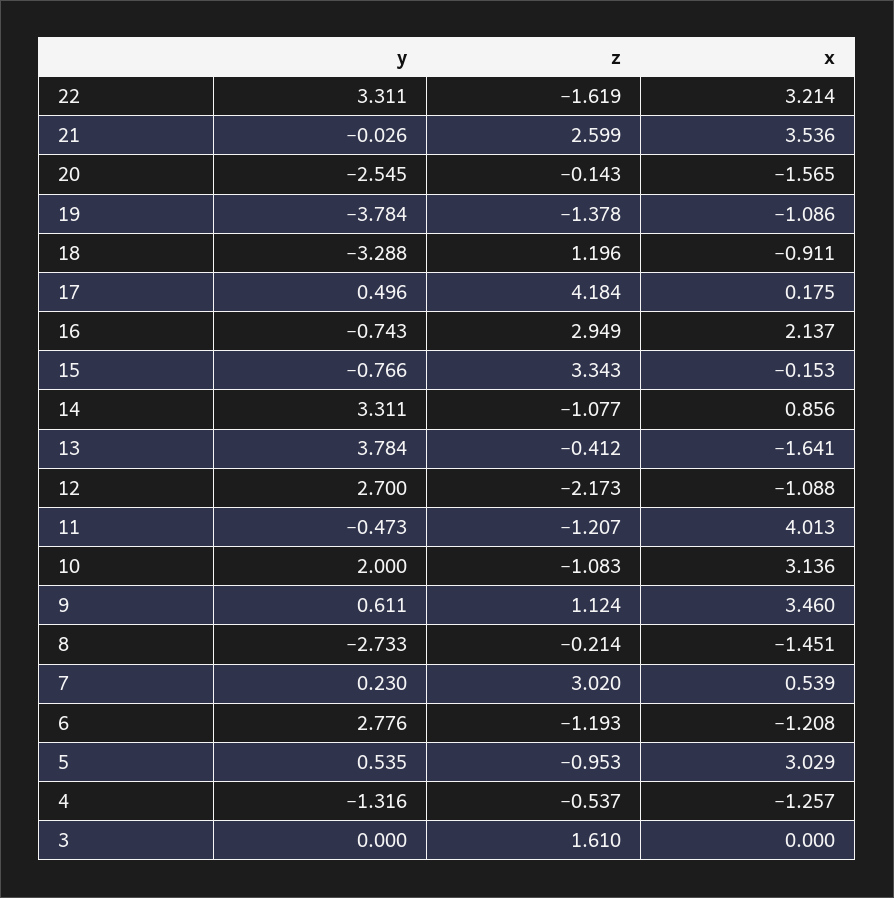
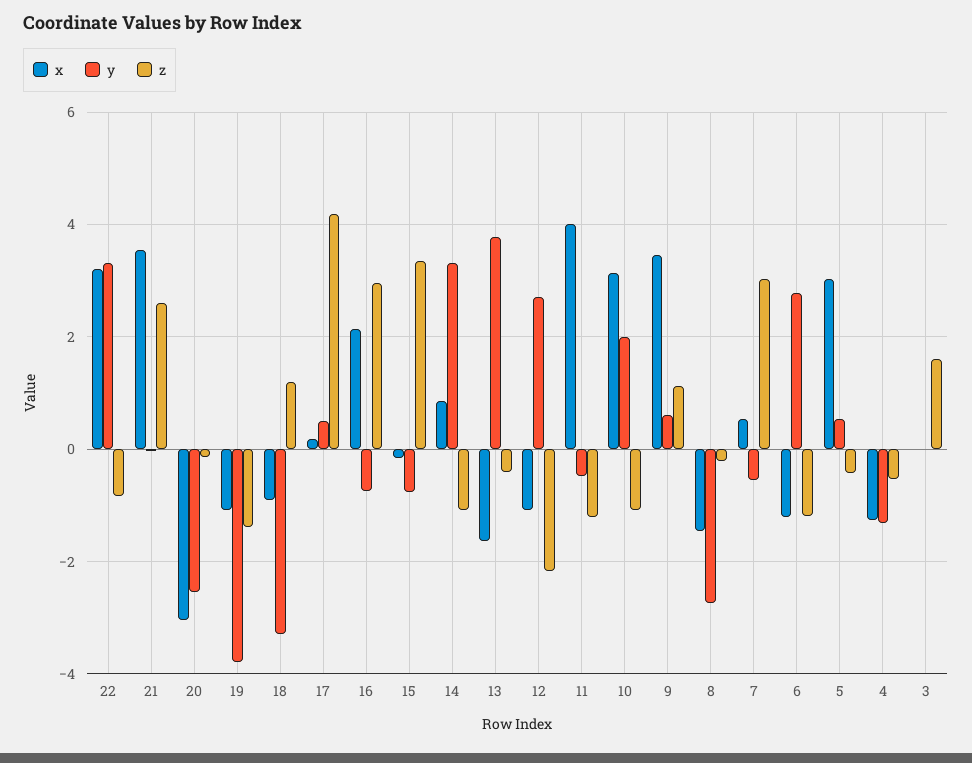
z, 22: -1.619 -> -0.8
x, 20: -1.565 -> -3
y, 7: 0.23 -> -0.6
z, 5: -0.953 -> -0.4

